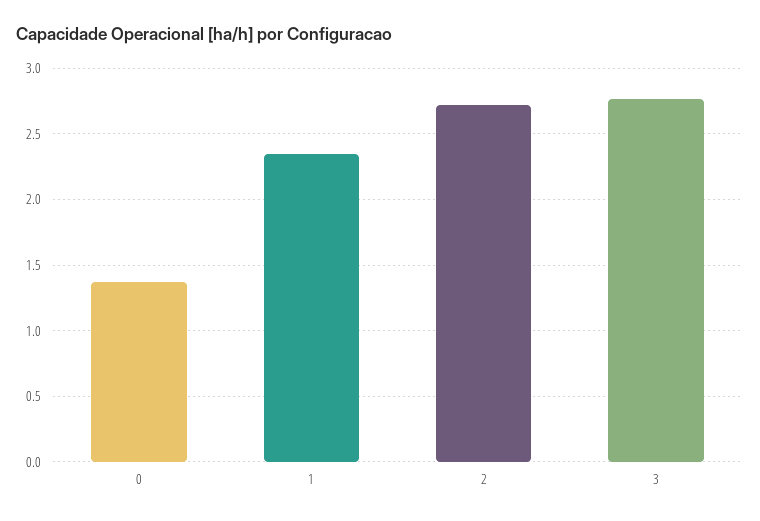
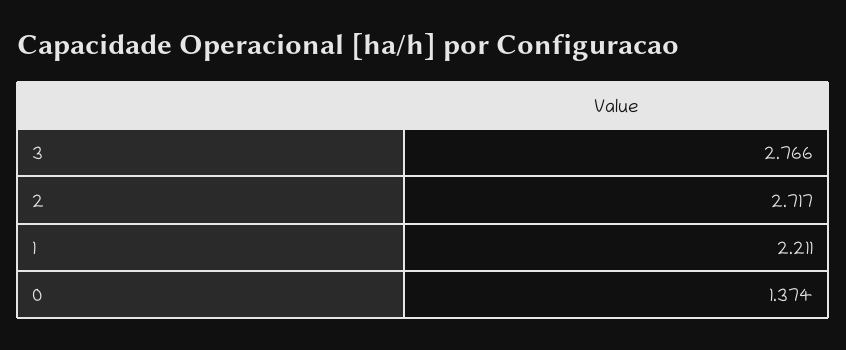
1: 2.35 -> 2.211

